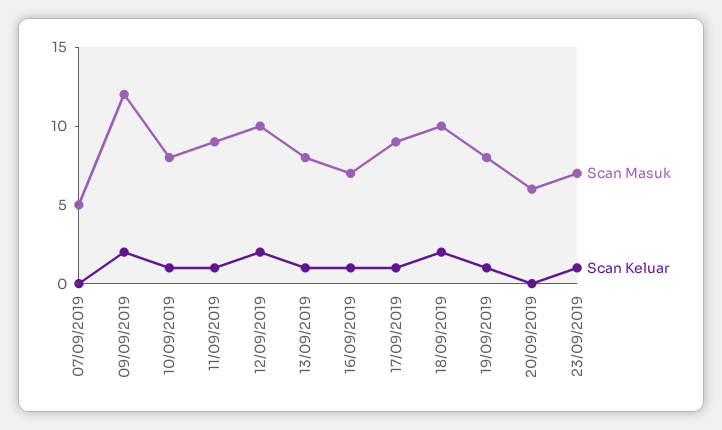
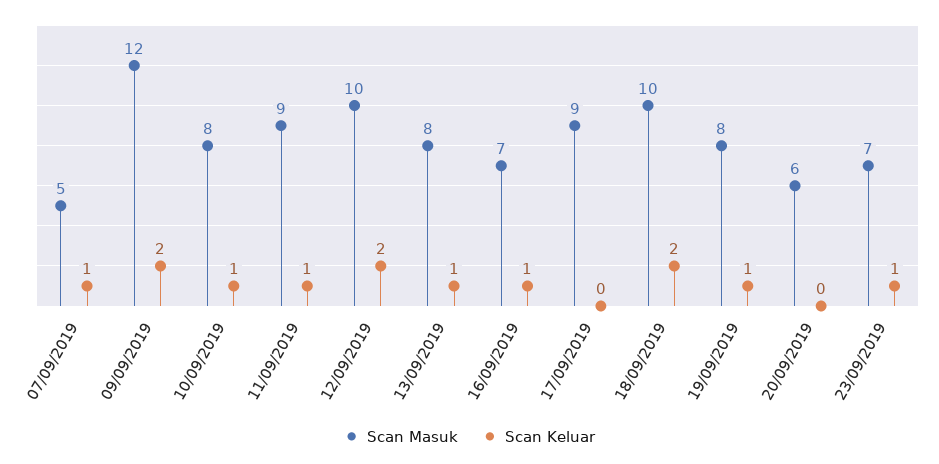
Scan Keluar, 07/09/2019: 0 -> 1
Scan Keluar, 17/09/2019: 1 -> 0

